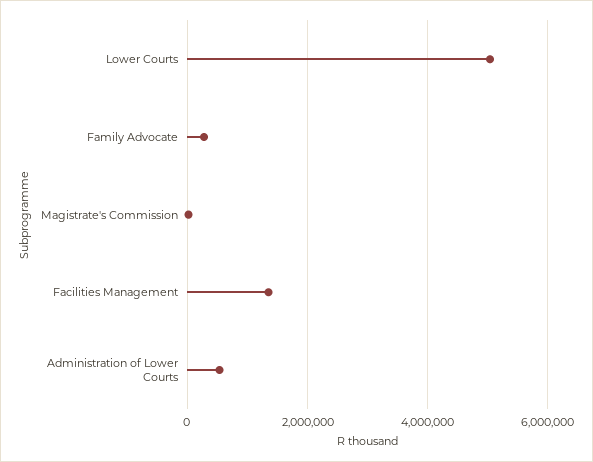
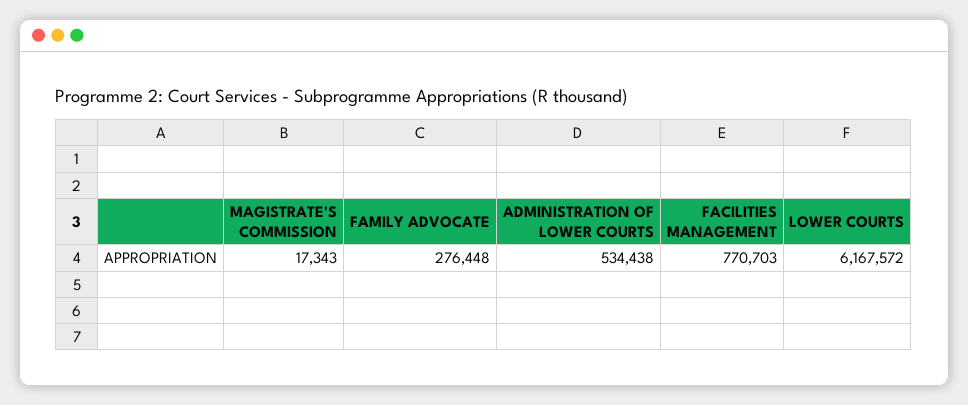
Lower Courts: 5000000 -> 6167572
Facilities Management: 1400000 -> 770703

